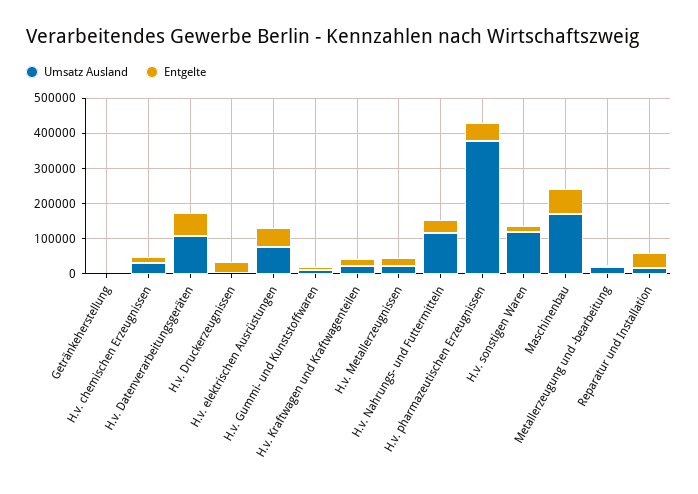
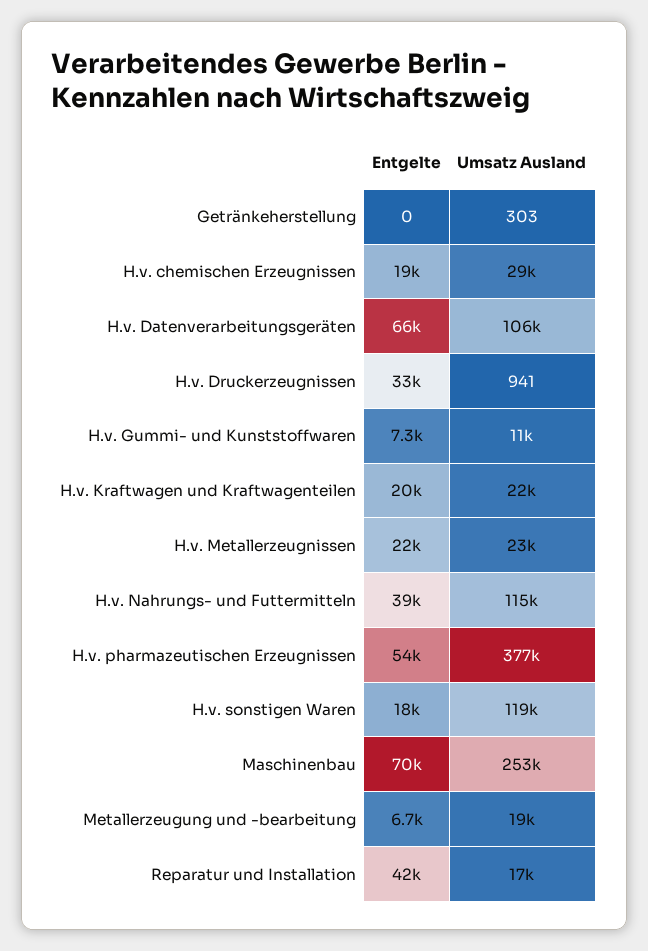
Umsatz Ausland, H.v. elektrischen Ausrüstungen: 75000 -> none
Entgelte, H.v. elektrischen Ausrüstungen: 50000 -> none
Umsatz Ausland, Maschinenbau: 175000 -> 253000

